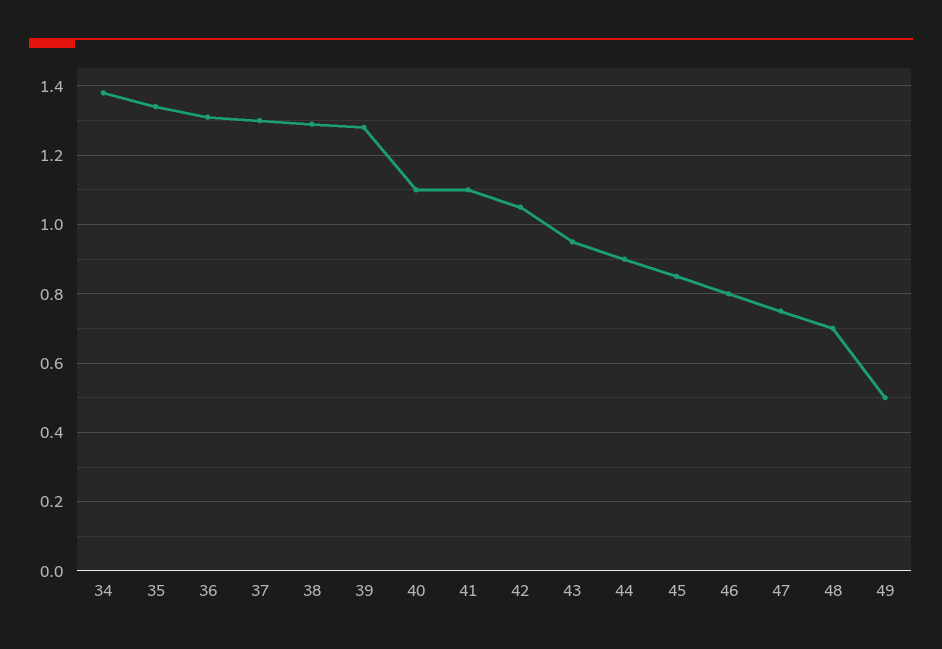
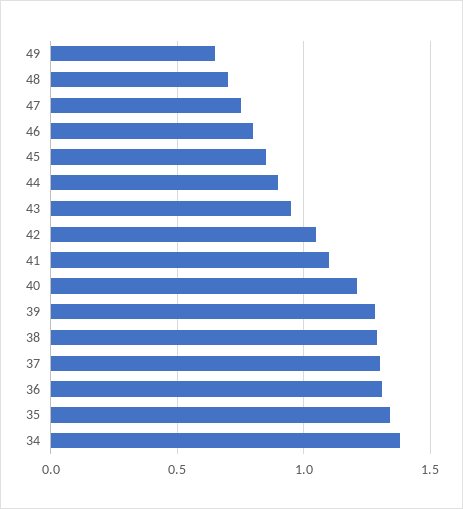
40: 1.1 -> 1.2
49: 0.5 -> 0.65

